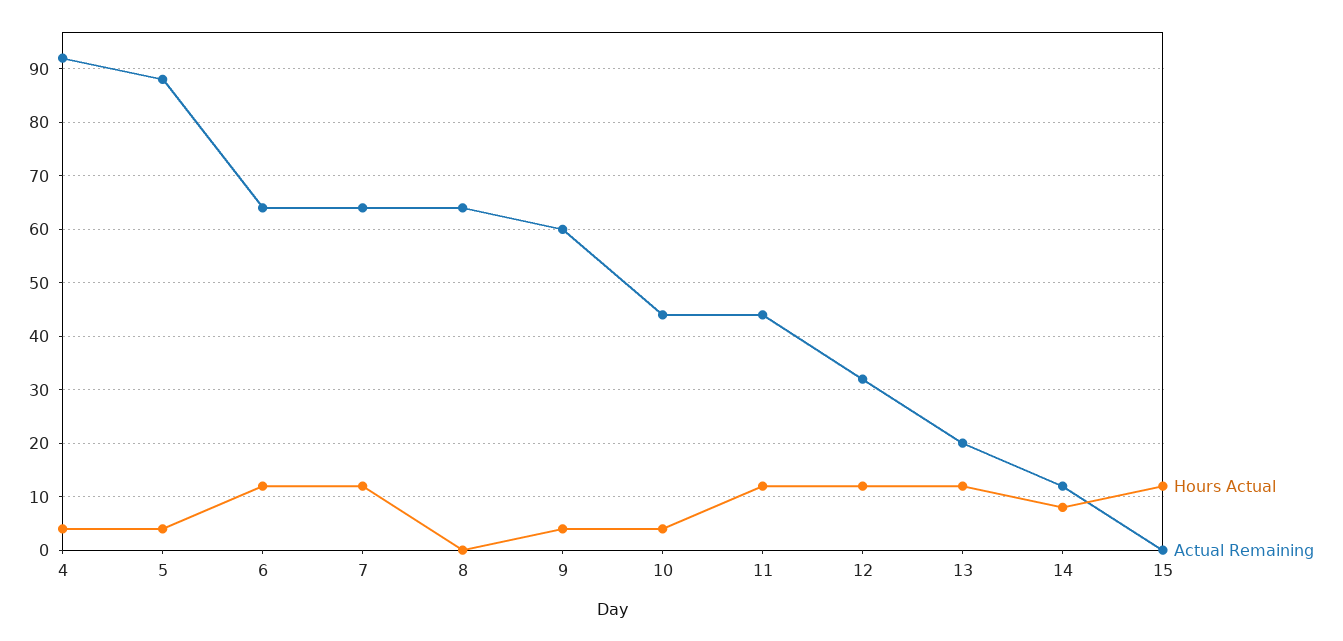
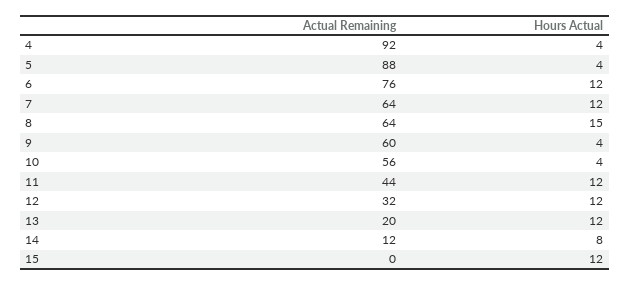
Actual Remaining, 6: 65 -> 76
Hours Actual, 8: 0 -> 15
Actual Remaining, 10: 45 -> 56

